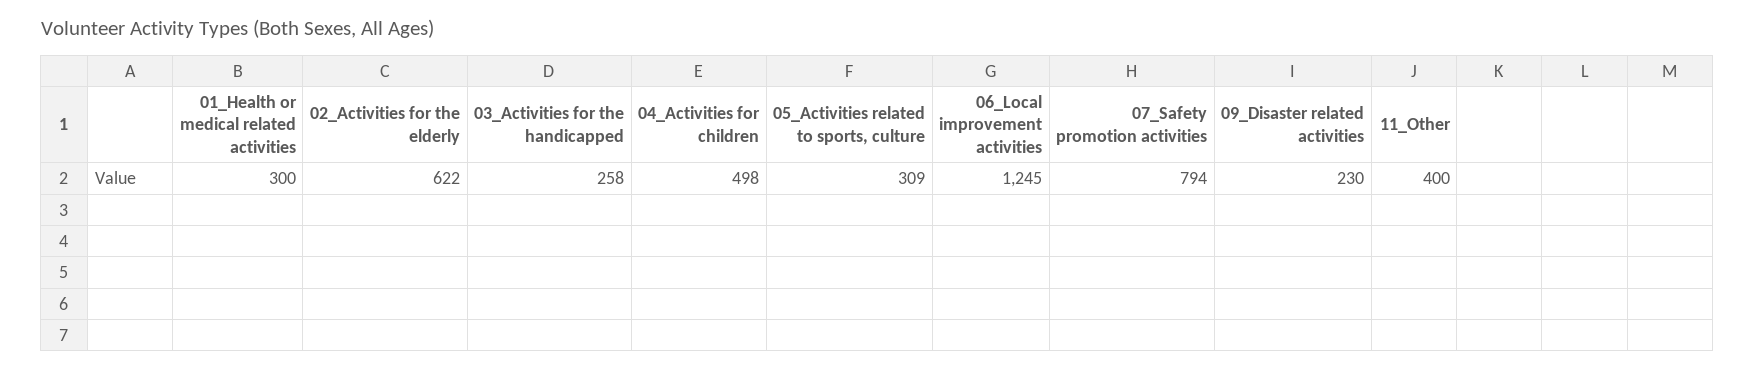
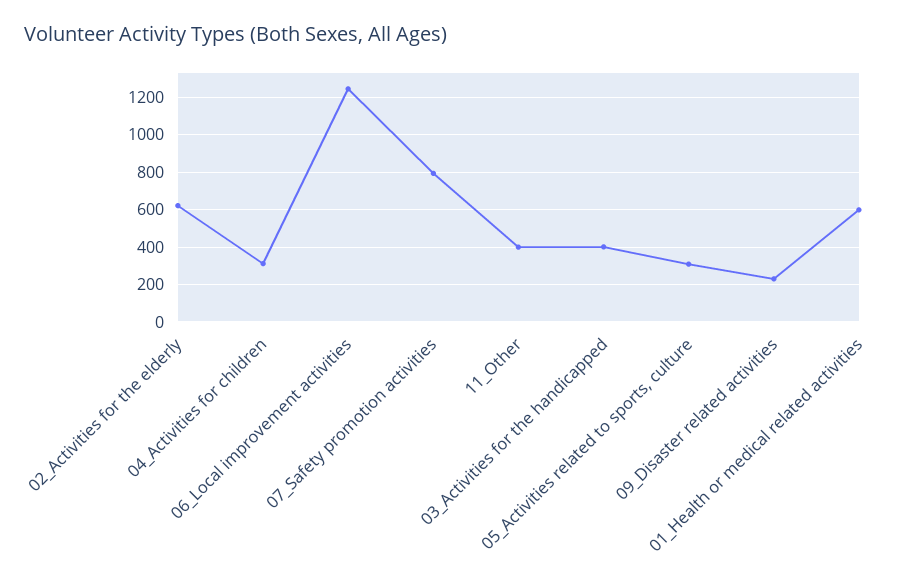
01_Health or medical related activities: 300 -> 600
03_Activities for the handicapped: 258 -> 400
04_Activities for children: 498 -> 300

